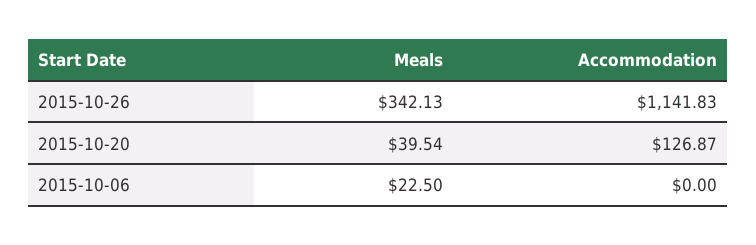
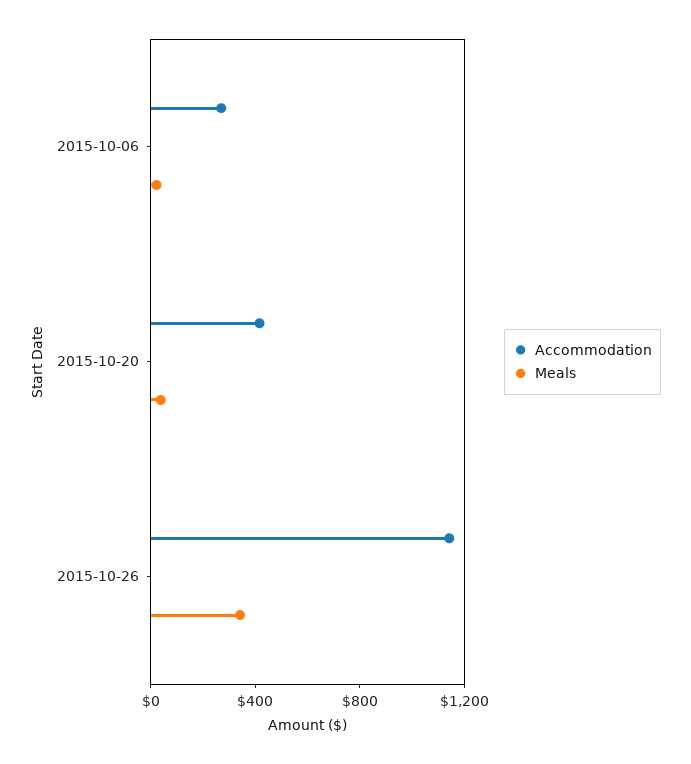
Accommodation, 2015-10-20: 126.87 -> 400
Accommodation, 2015-10-06: 0 -> 300

